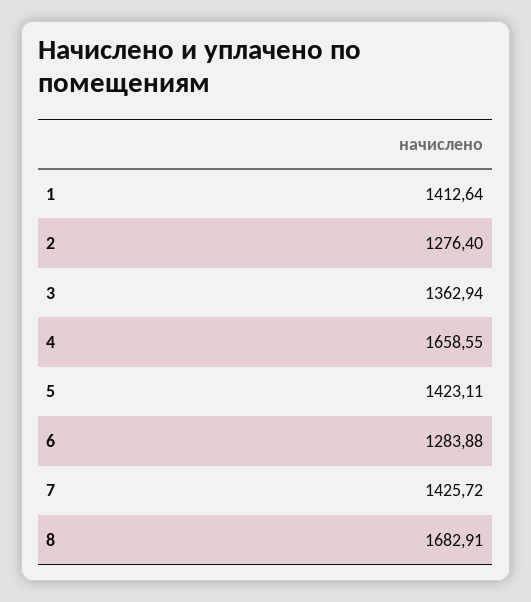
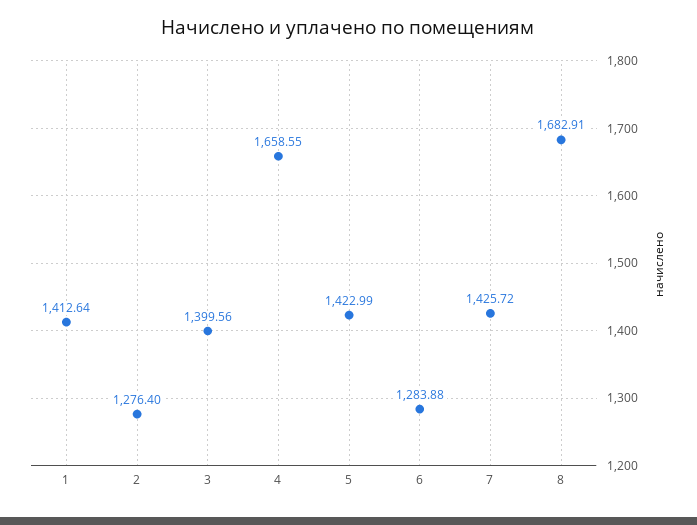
3: 1362.94 -> 1399.56
5: 1423.11 -> 1422.99

